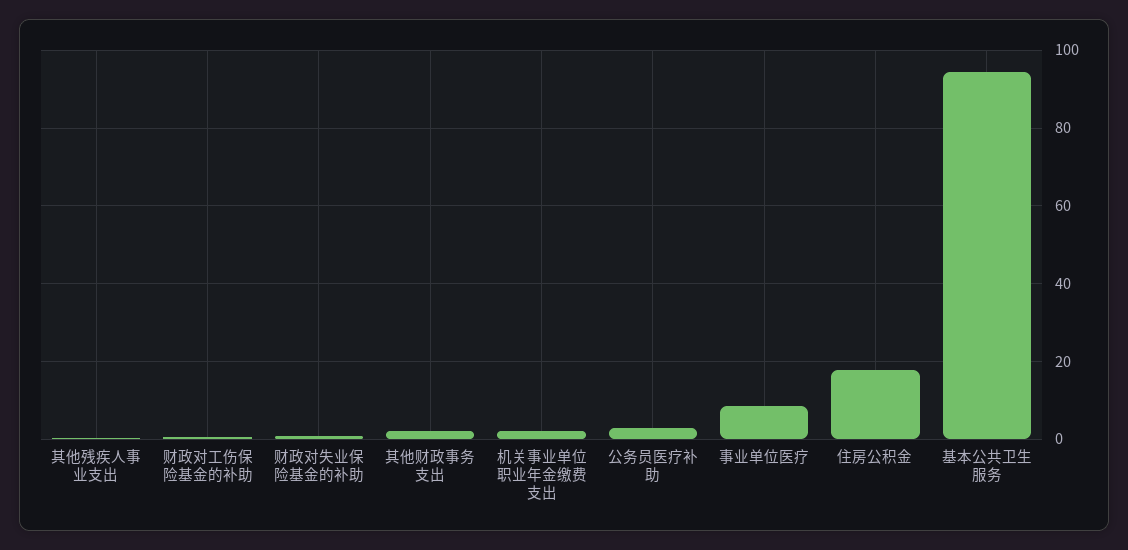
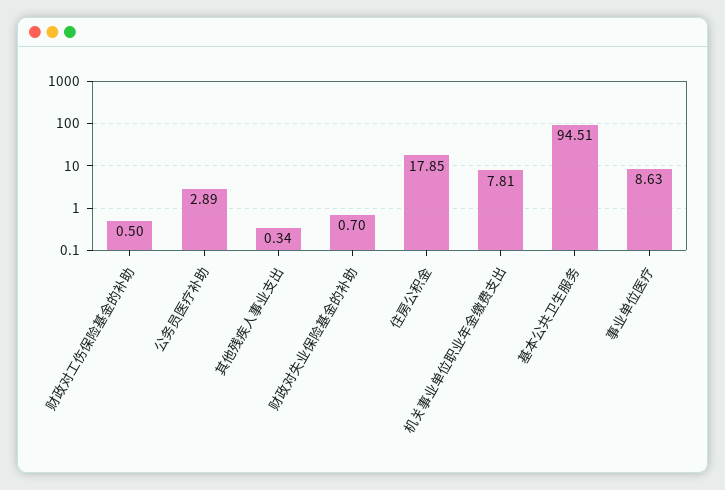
其他财政事务支出: 2 -> none
机关事业单位职业年金缴费支出: 2 -> 7.81

